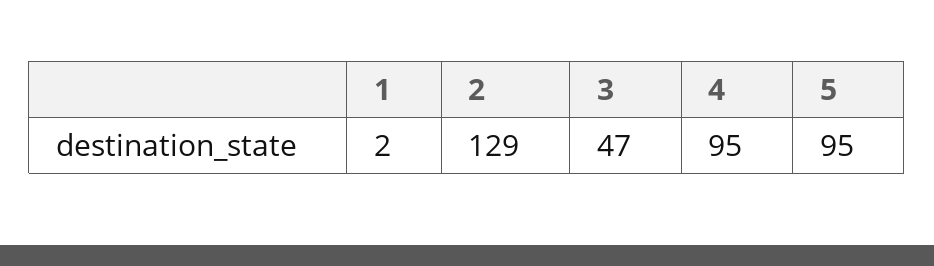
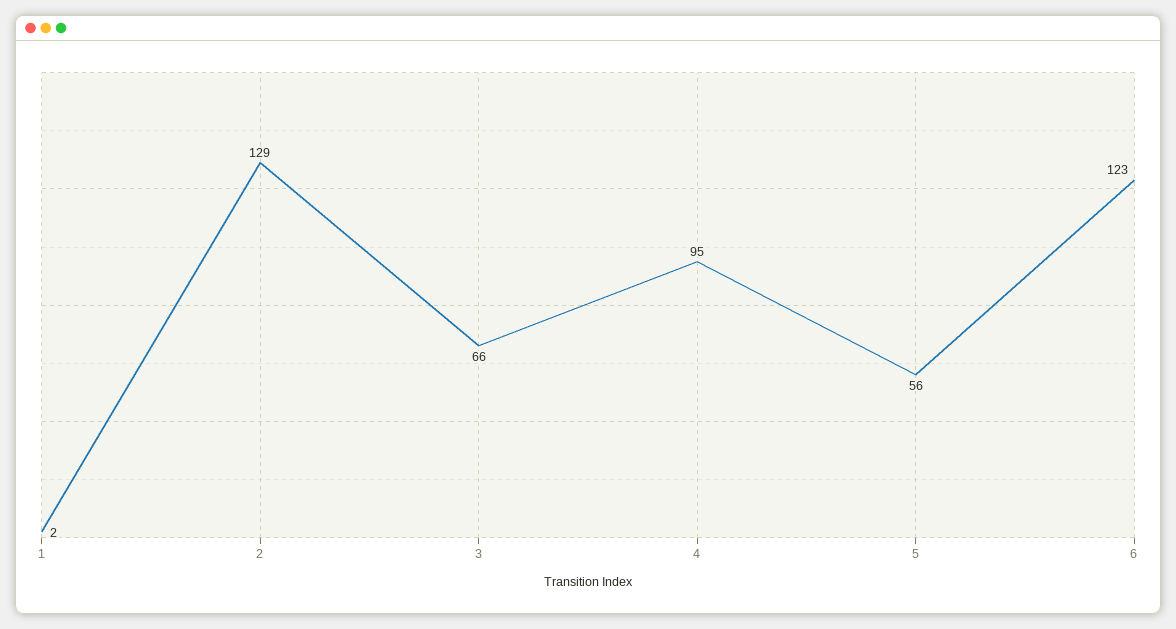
3: 47 -> 66
5: 95 -> 56
6: none -> 123

